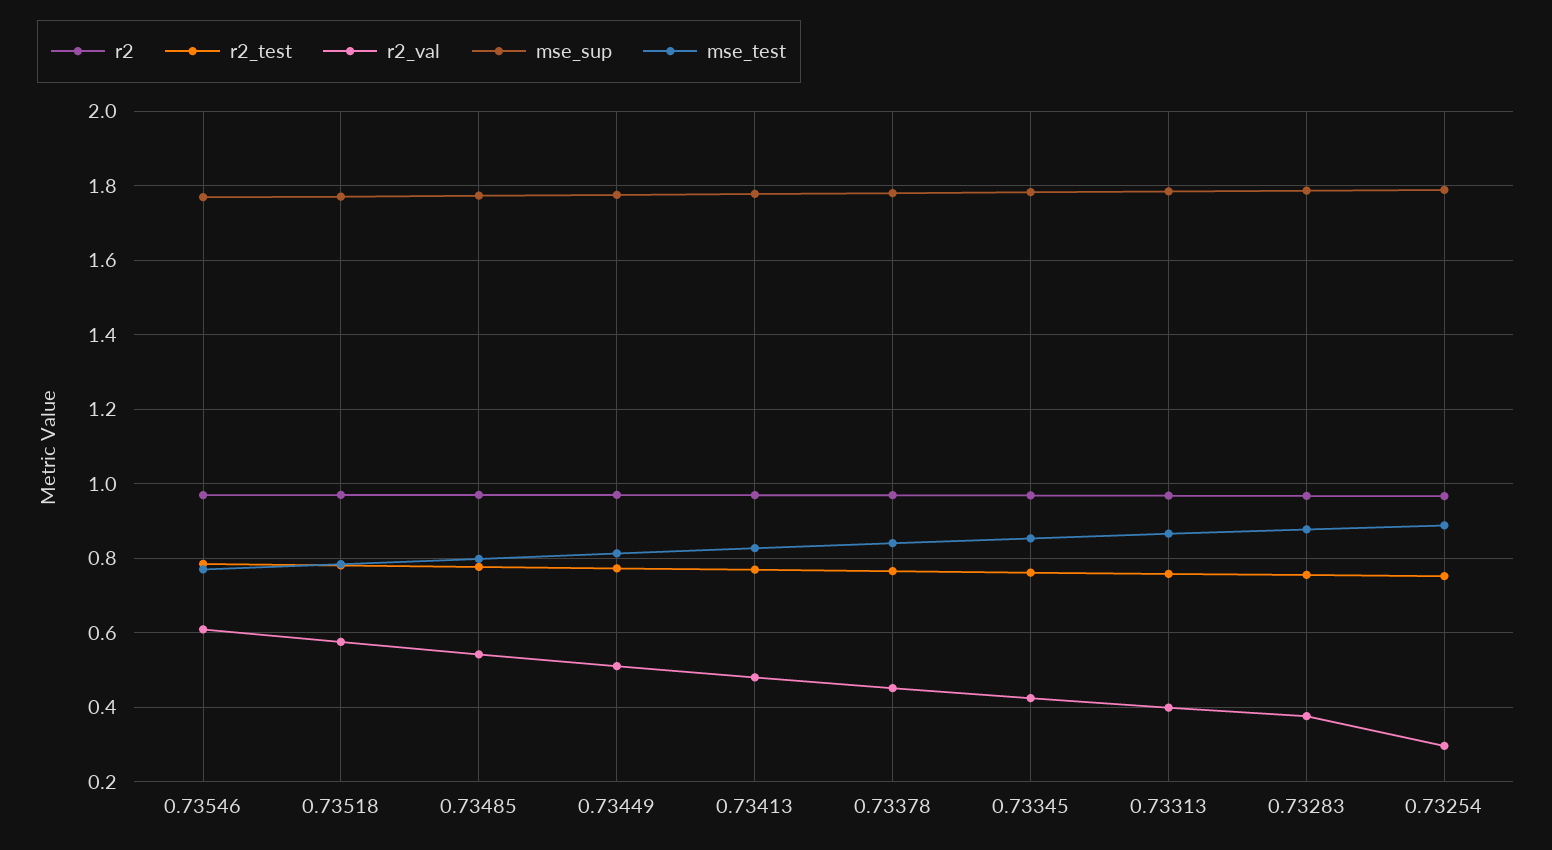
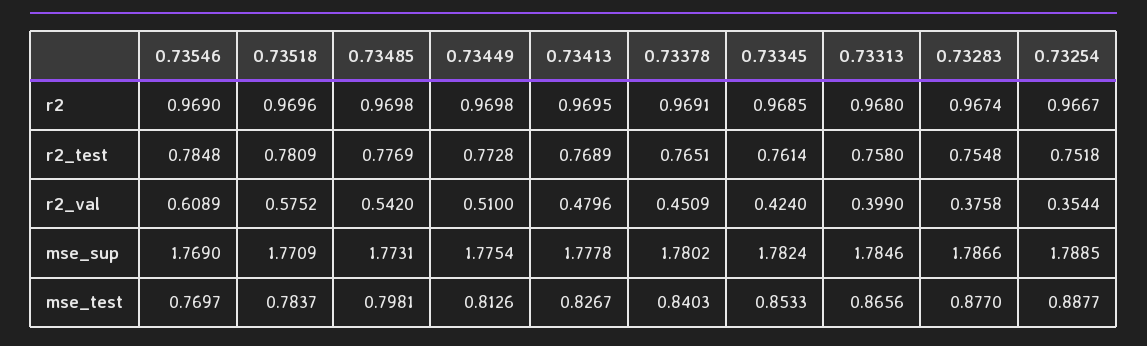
r2_val, 0.73254: 0.3 -> 0.3544

